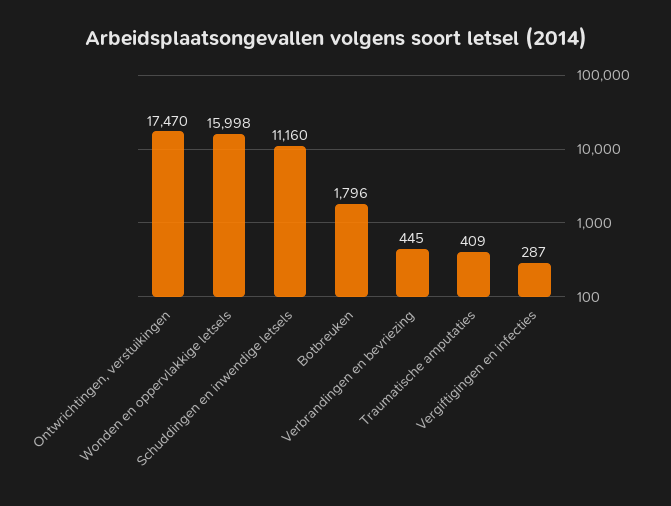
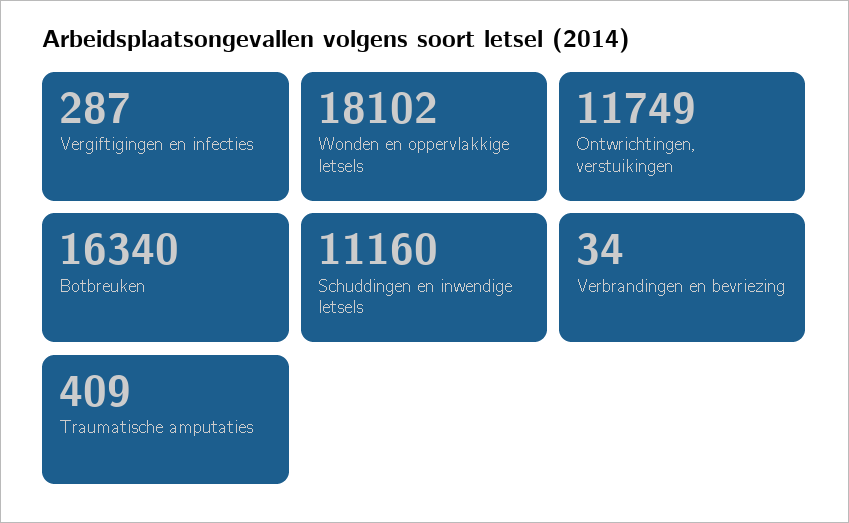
Ontwrichtingen, verstuikingen: 17470 -> 11749
Wonden en oppervlakkige letsels: 15998 -> 18102
Botbreuken: 1796 -> 16340
Verbrandingen en bevriezing: 445 -> 34

